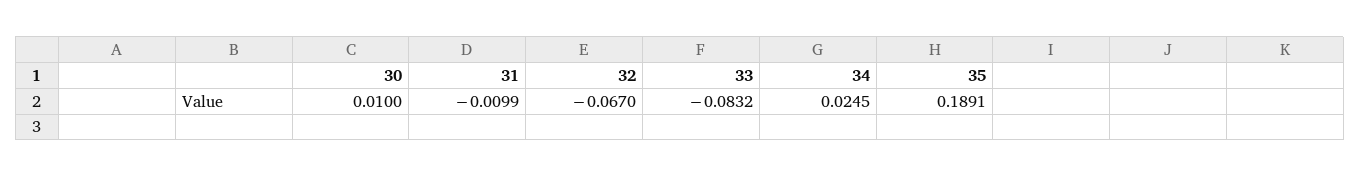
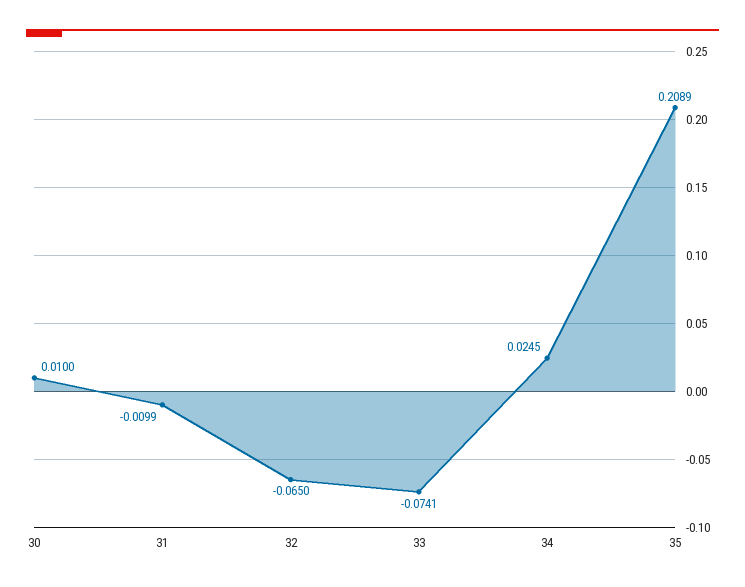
32: -0.067 -> -0.065
33: -0.0832 -> -0.0741
35: 0.1891 -> 0.2089

